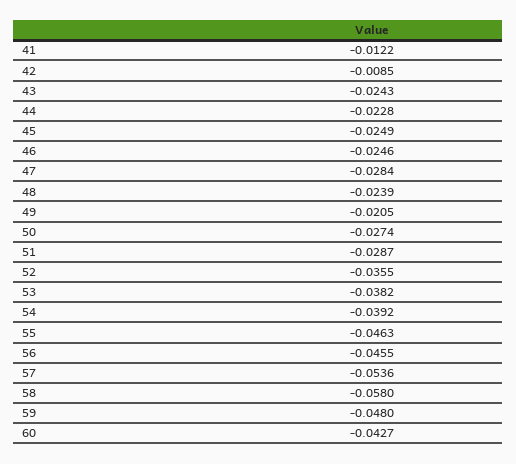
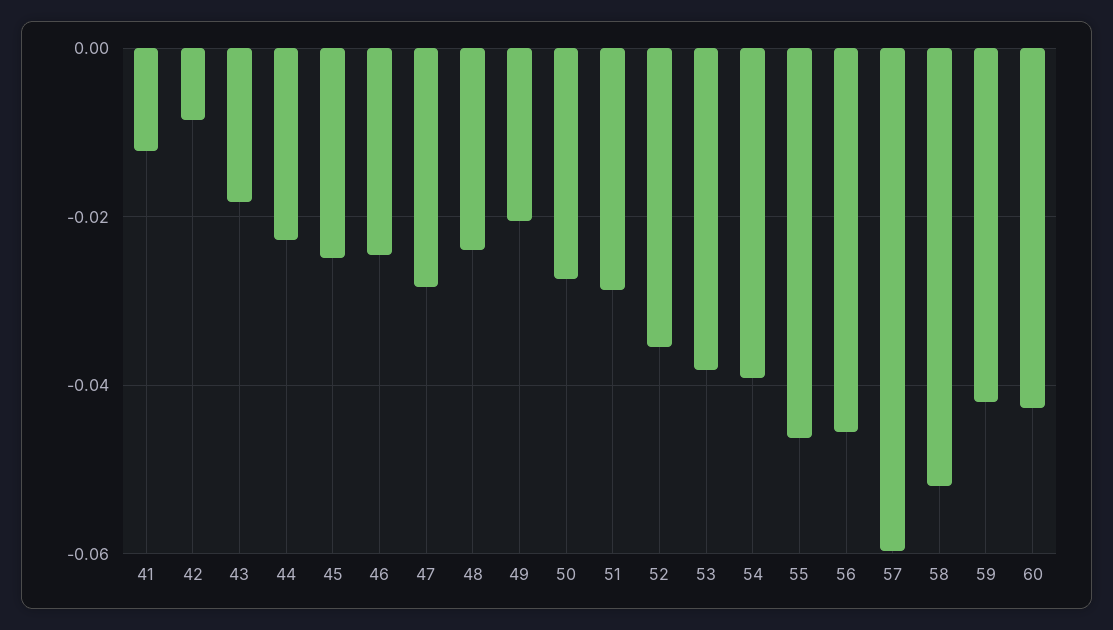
43: -0.0243 -> -0.018
57: -0.0536 -> -0.06
58: -0.058 -> -0.052
59: -0.048 -> -0.042

